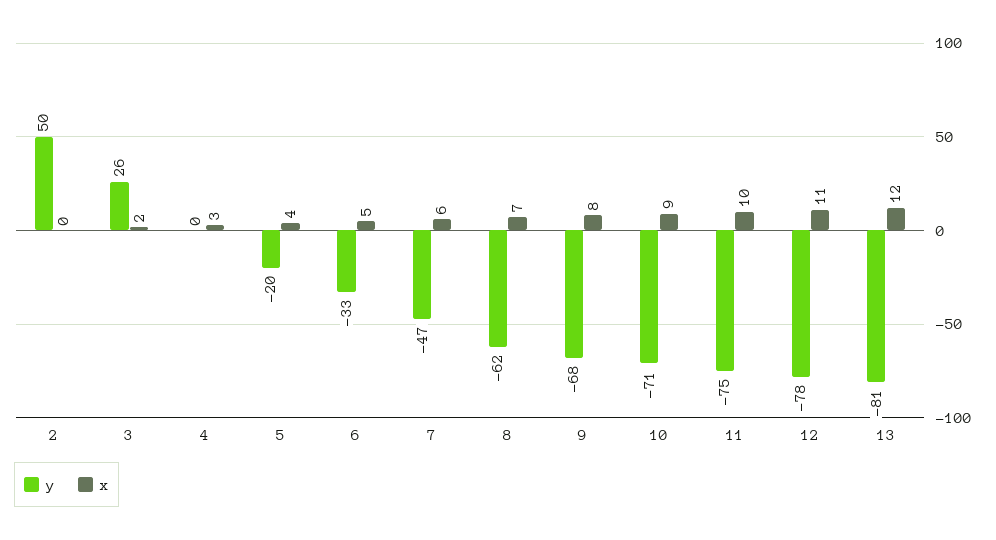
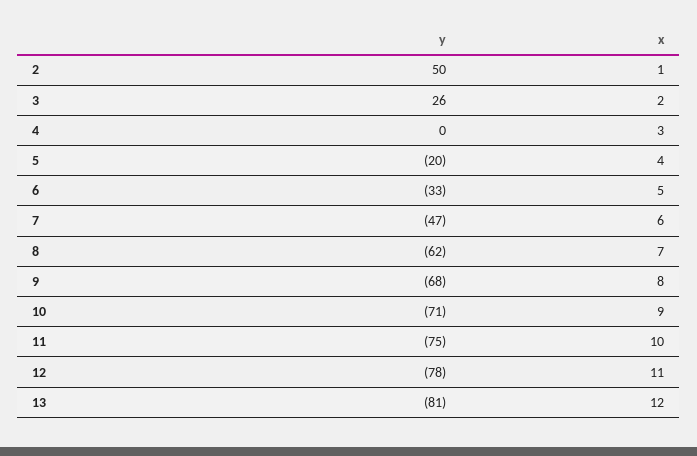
x, 2: 0 -> 1

